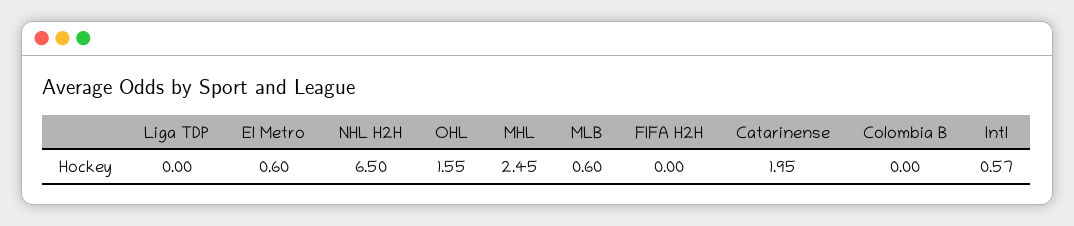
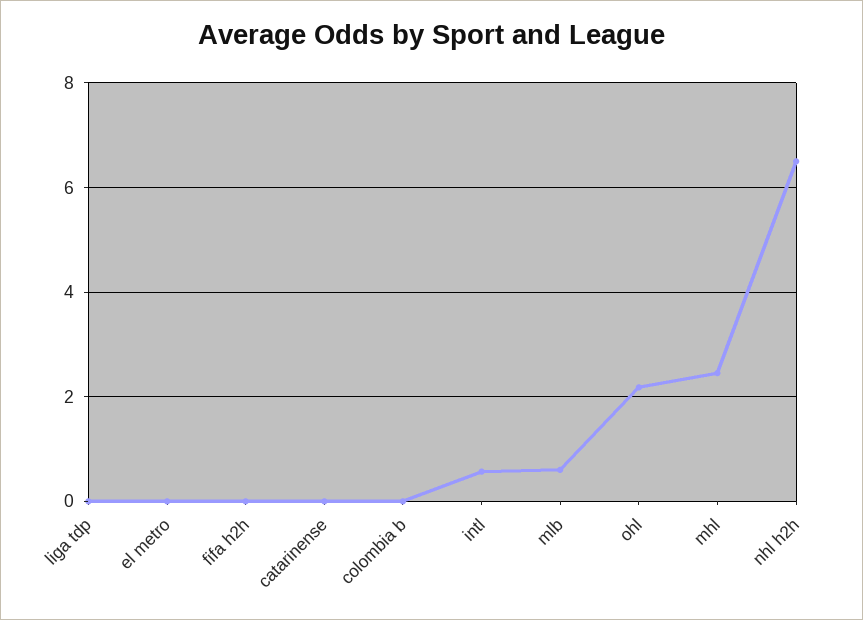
El Metro: 0.6 -> 0
OHL: 1.55 -> 2.2
Catarinense: 1.95 -> 0

